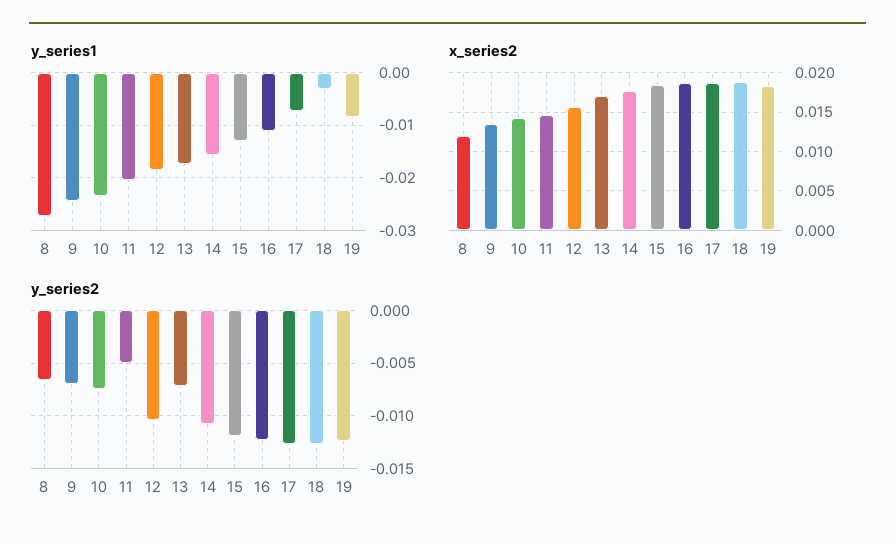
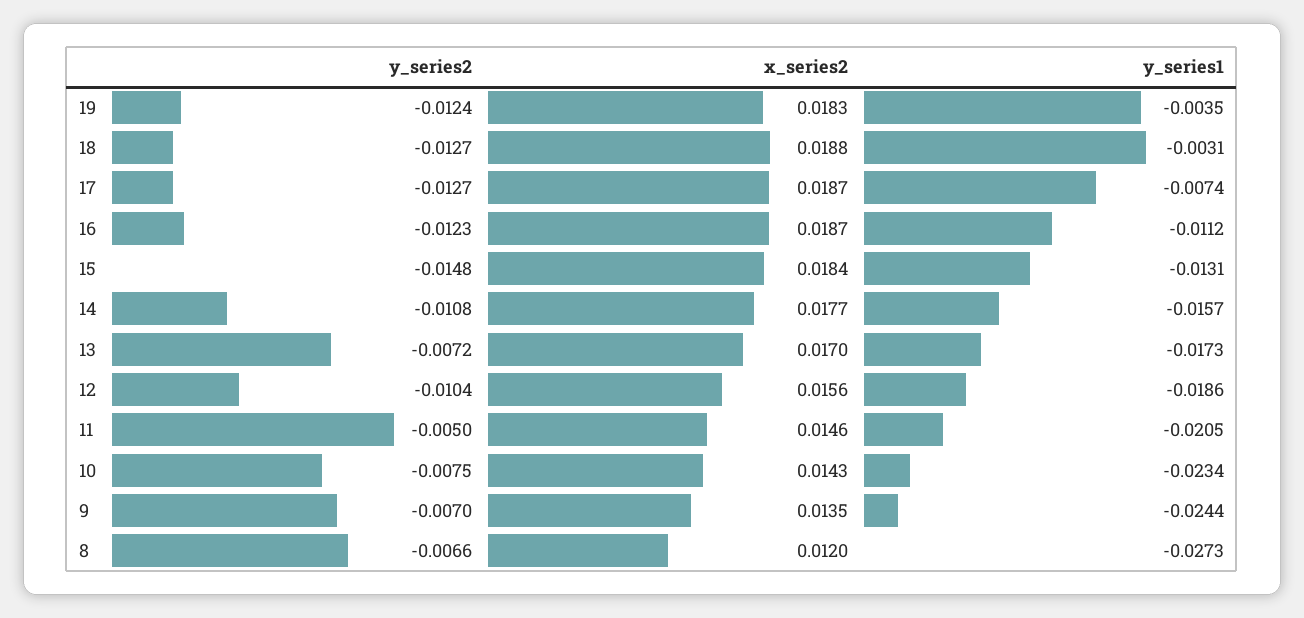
y_series1, 19: -0.008 -> -0.0035
y_series2, 15: -0.012 -> -0.0148

